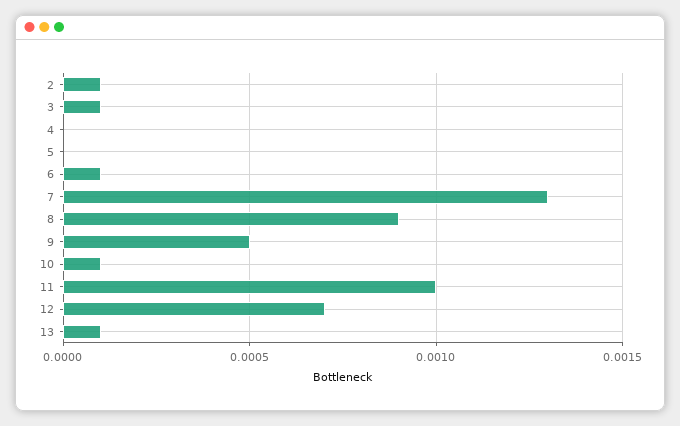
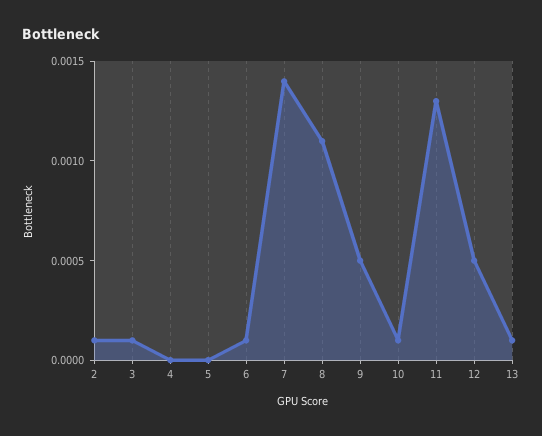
7: 0.0013 -> 0.0014
8: 0.0009 -> 0.0011
11: 0.001 -> 0.0013
12: 0.0007 -> 0.0005

